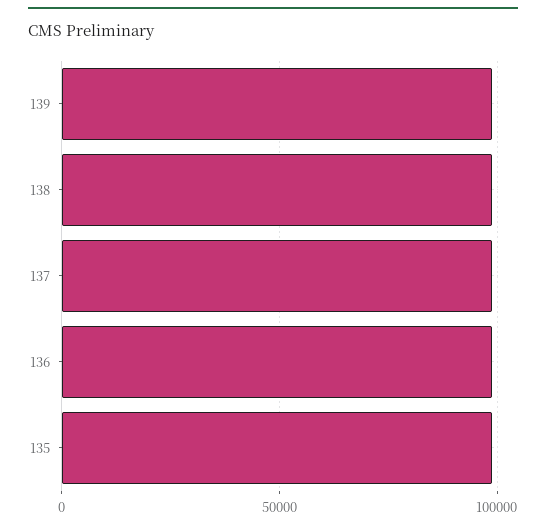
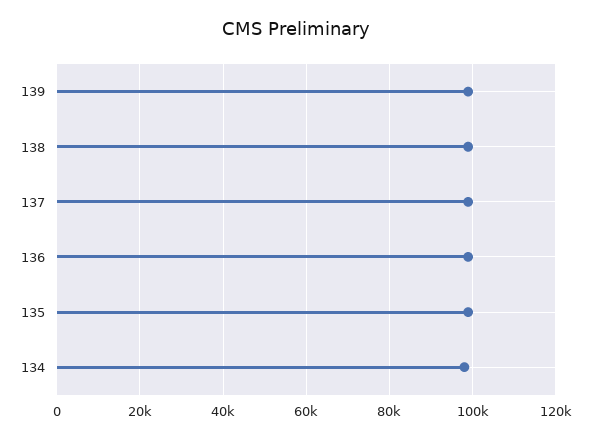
134: none -> 98000

